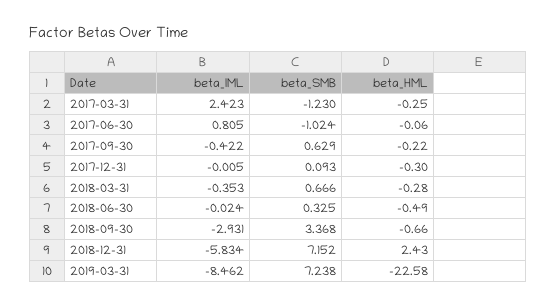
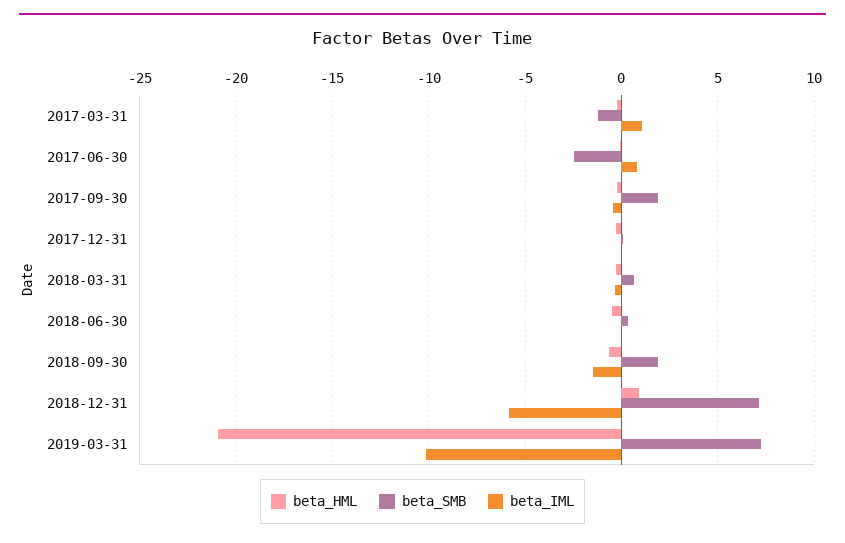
beta_IML, 2017-03-31: 2.423 -> 1
beta_SMB, 2017-06-30: -1.024 -> -2.5
beta_SMB, 2017-09-30: 0.629 -> 2
beta_IML, 2018-09-30: -2.931 -> -1.5
beta_SMB, 2018-09-30: 3.368 -> 2
beta_HML, 2018-12-31: 2.43 -> 1
beta_IML, 2019-03-31: -8.462 -> -10
beta_HML, 2019-03-31: -22.58 -> -21

